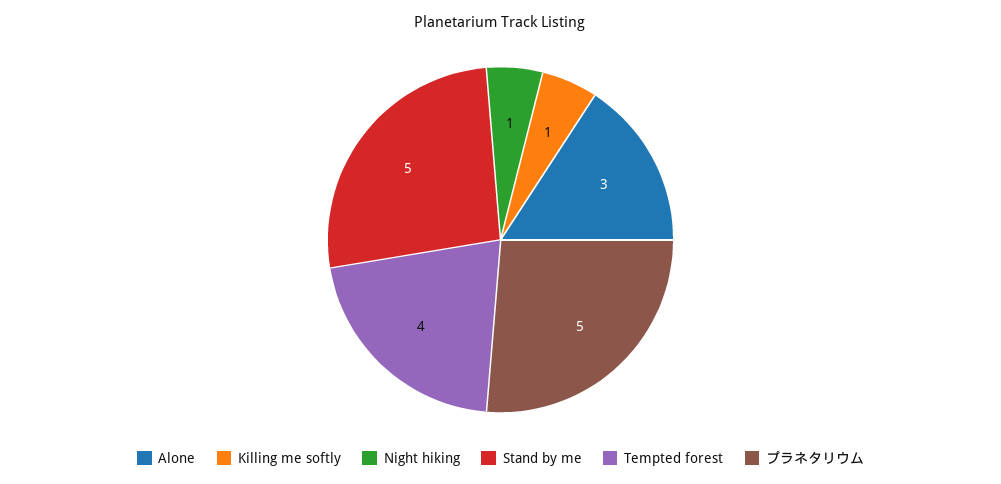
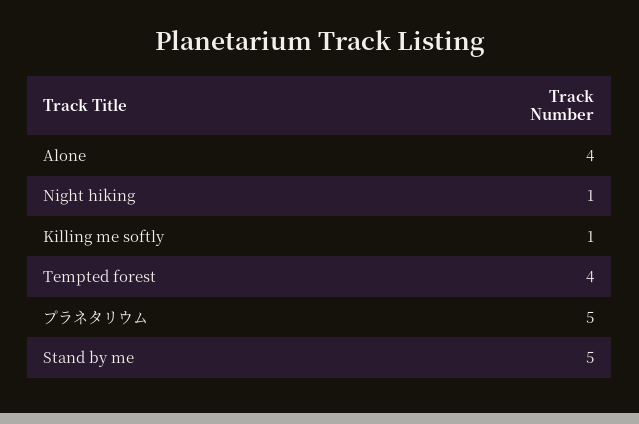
Alone: 3 -> 4

